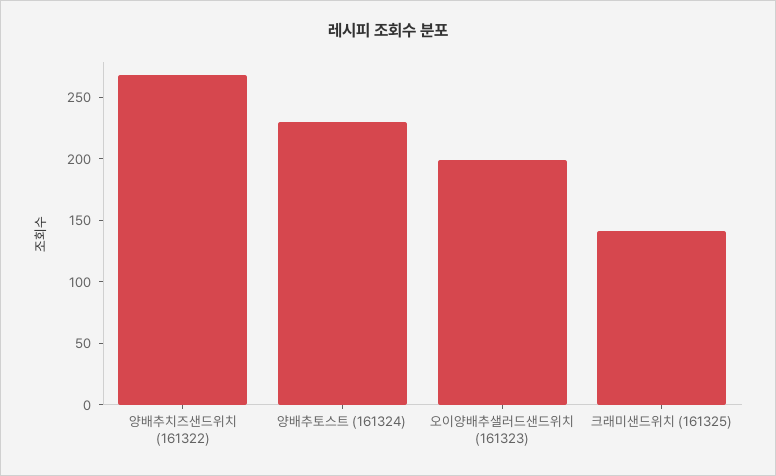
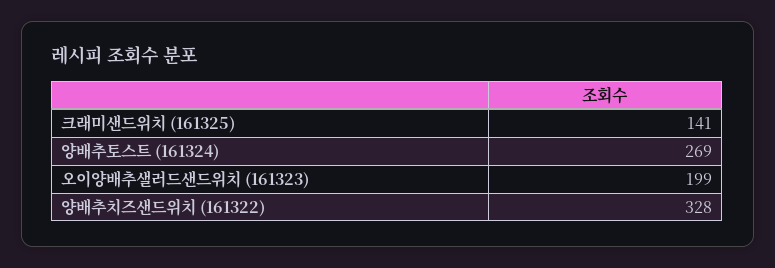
양배추치즈샌드위치 (161322): 270 -> 328
양배추토스트 (161324): 230 -> 269

